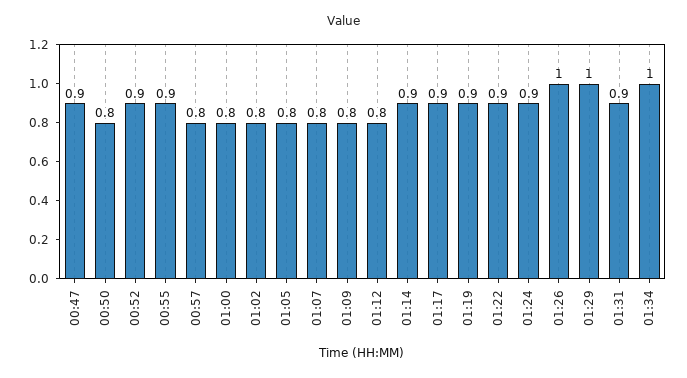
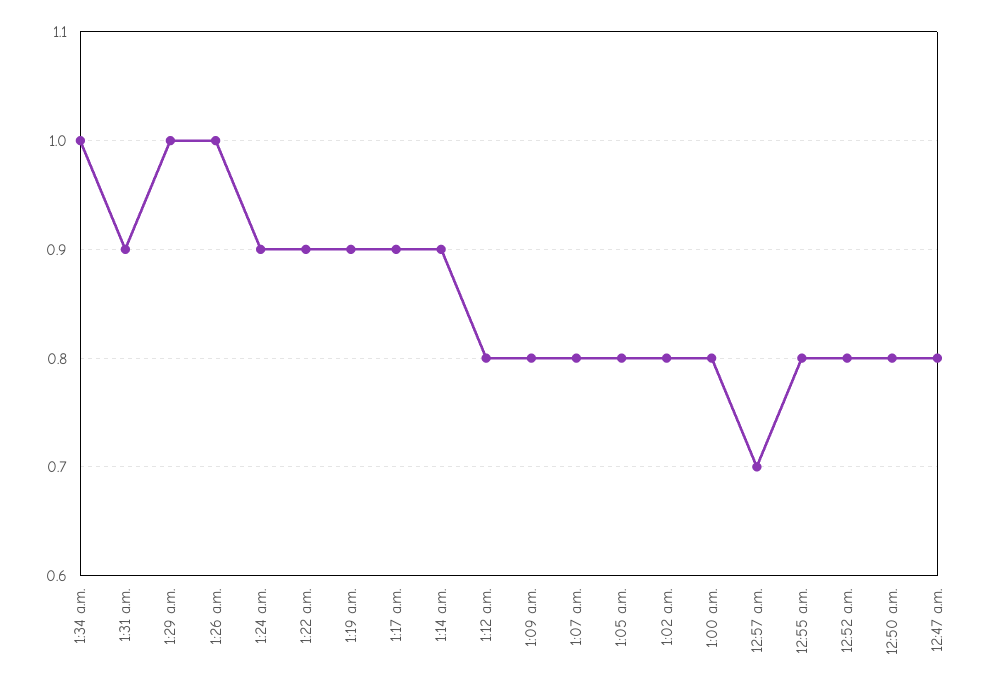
00:47: 0.9 -> 0.8
00:52: 0.9 -> 0.8
00:55: 0.9 -> 0.8
00:57: 0.8 -> 0.7

